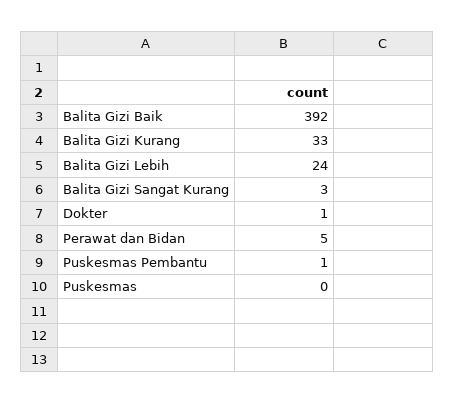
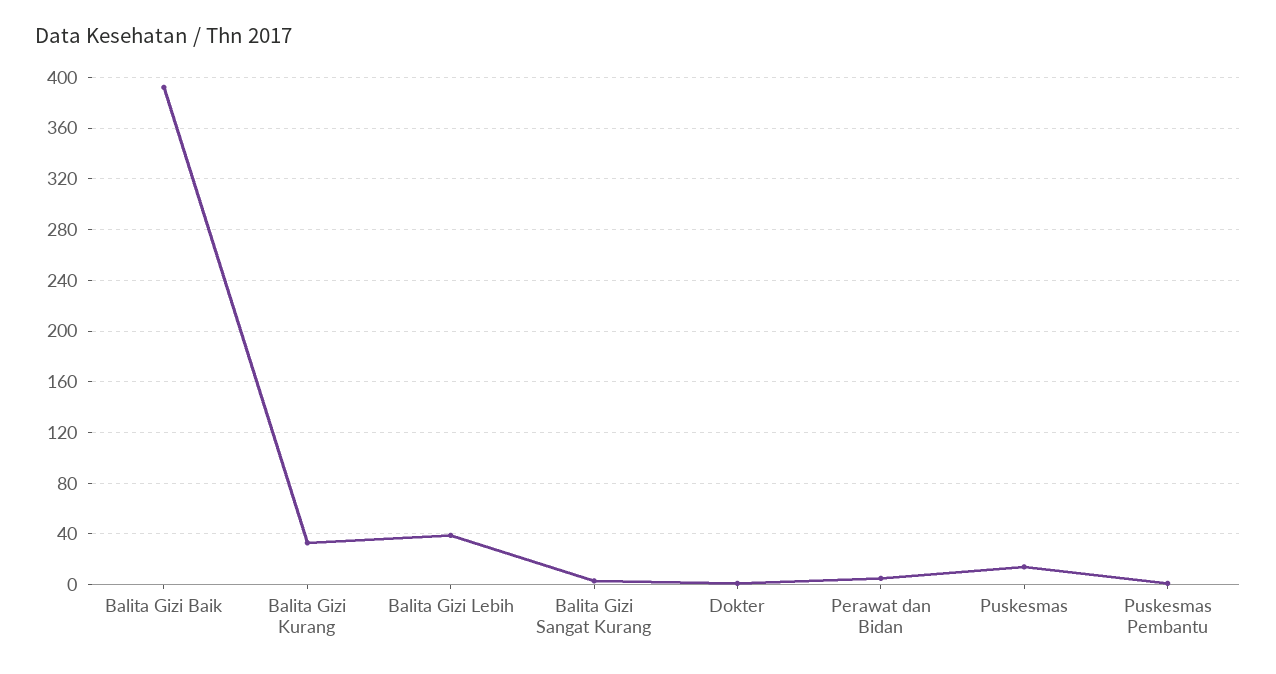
Balita Gizi Lebih: 24 -> 40
Puskesmas: 0 -> 15

